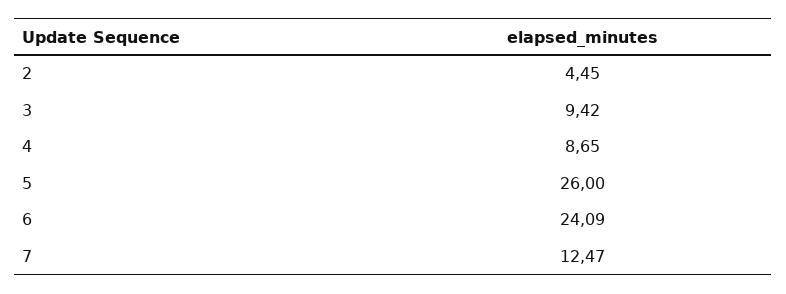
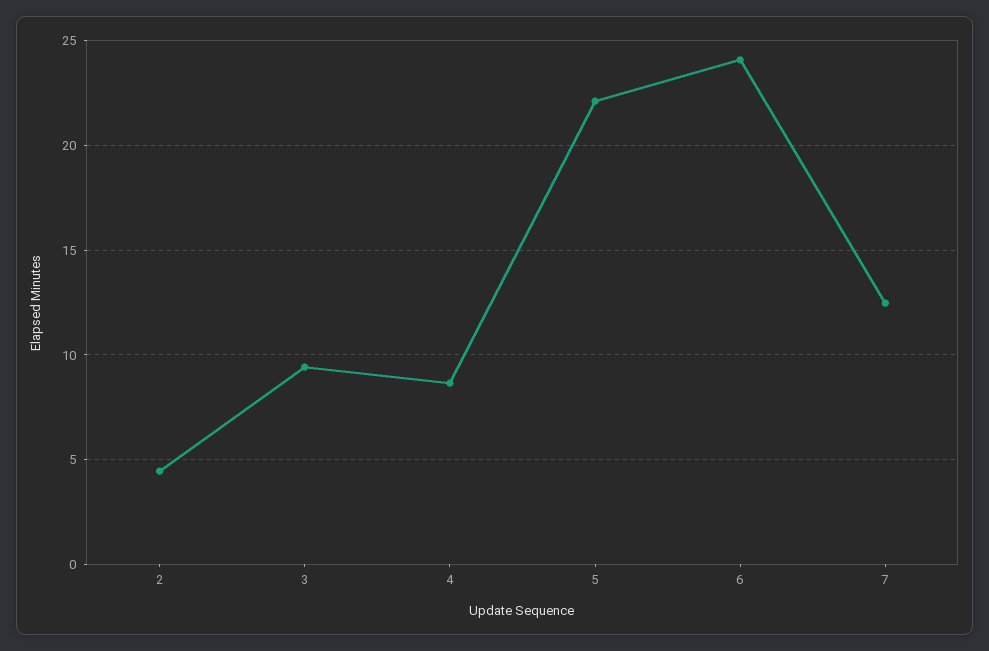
5: 26 -> 22

